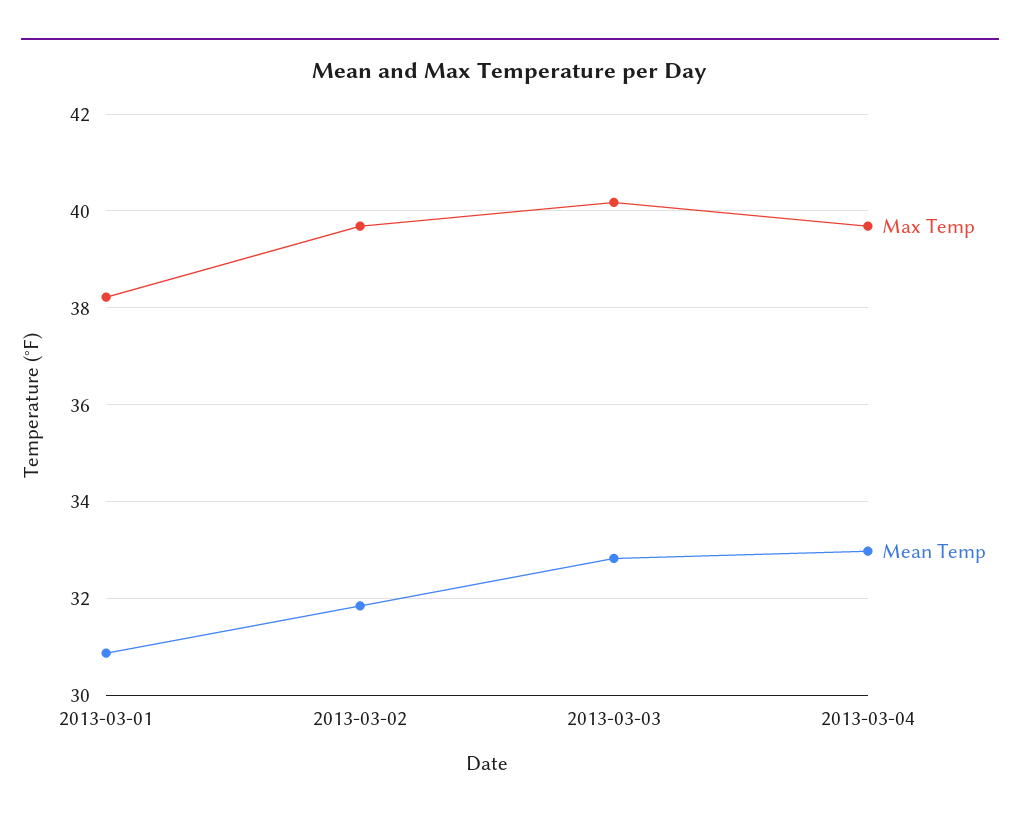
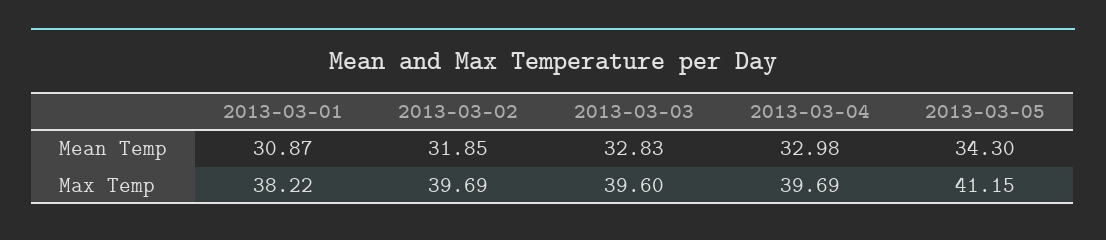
Max Temp, 2013-03-03: 40.2 -> 39.6
Mean Temp, 2013-03-05: none -> 34.3
Max Temp, 2013-03-05: none -> 41.15

